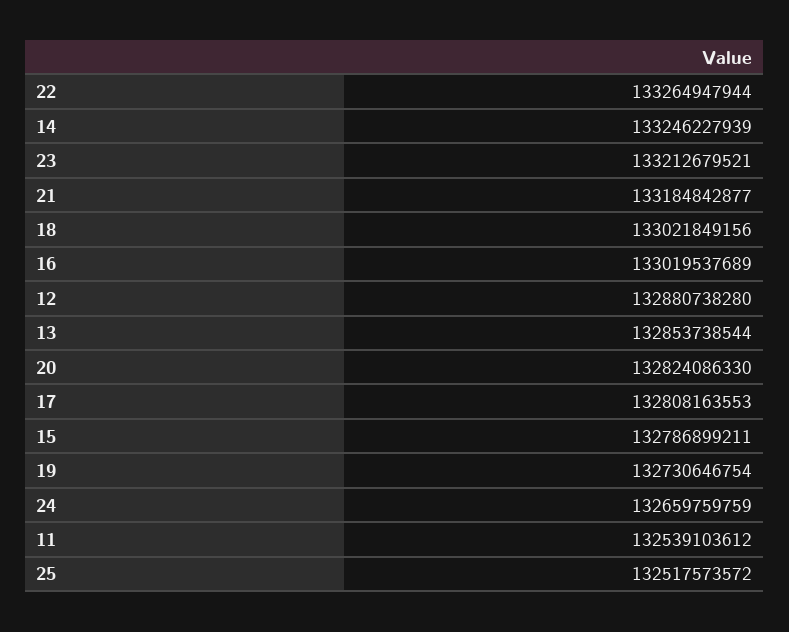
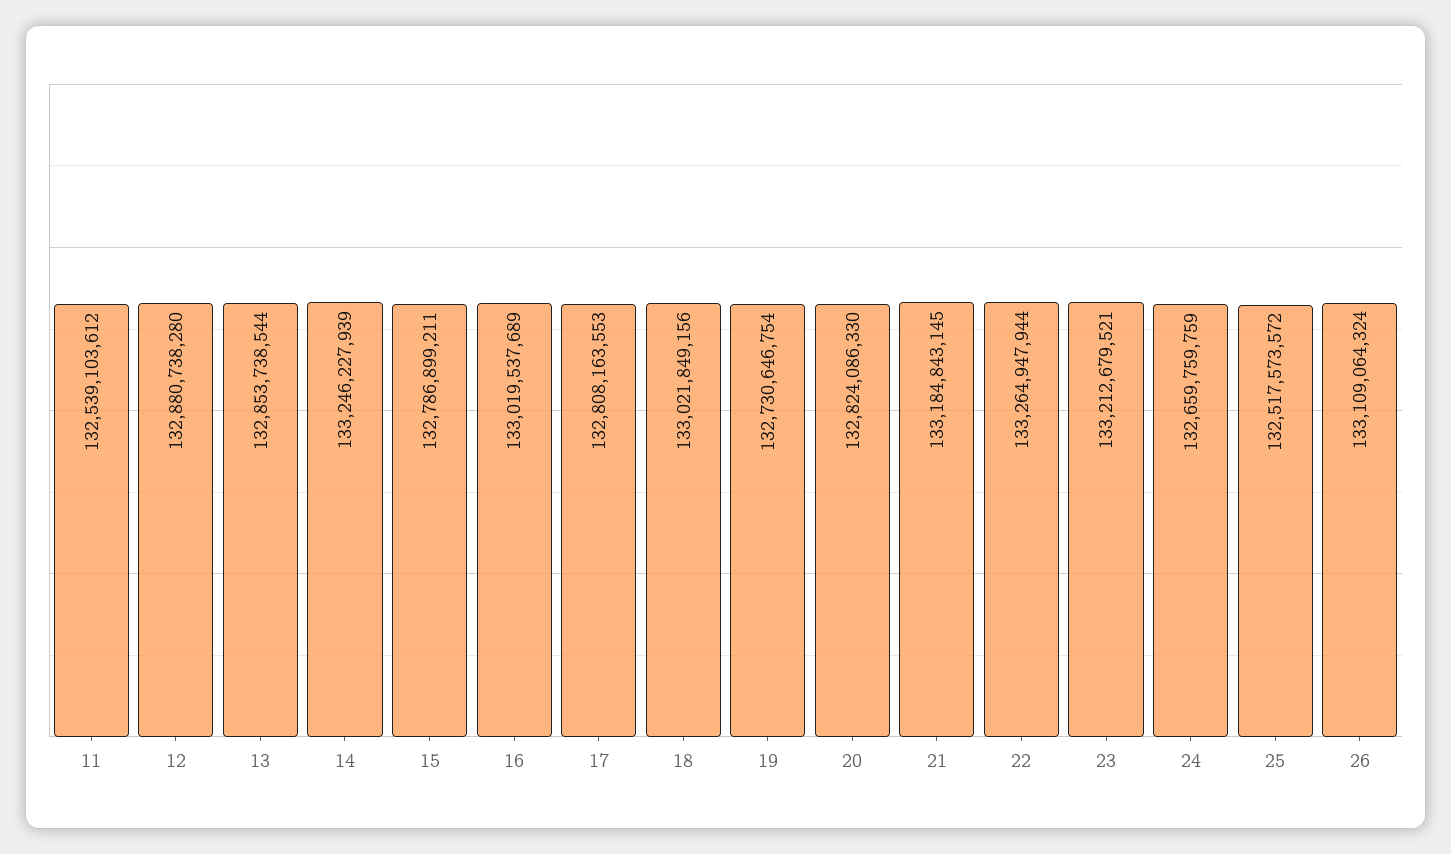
21: 133184842877 -> 133184843145
26: none -> 133109064324

